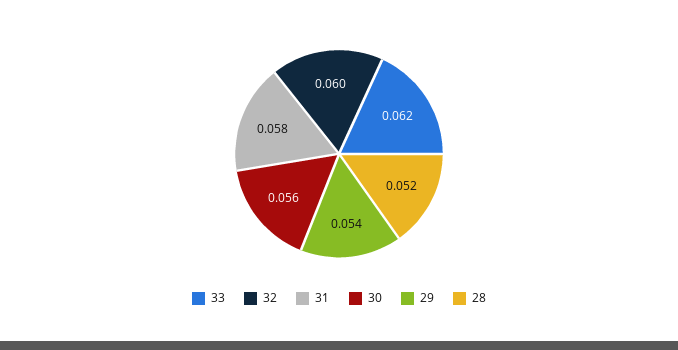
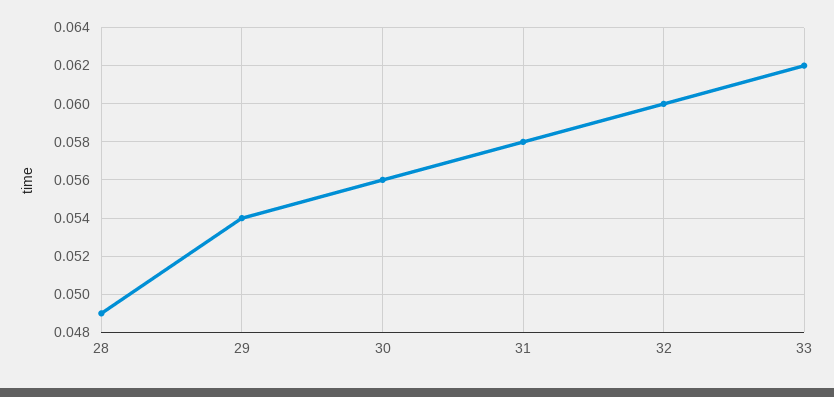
28: 0.052 -> 0.049

